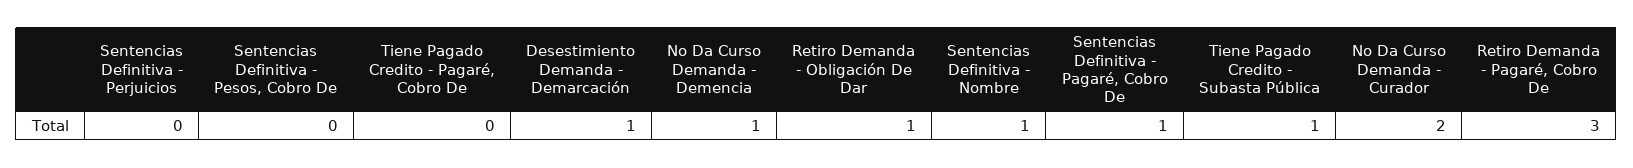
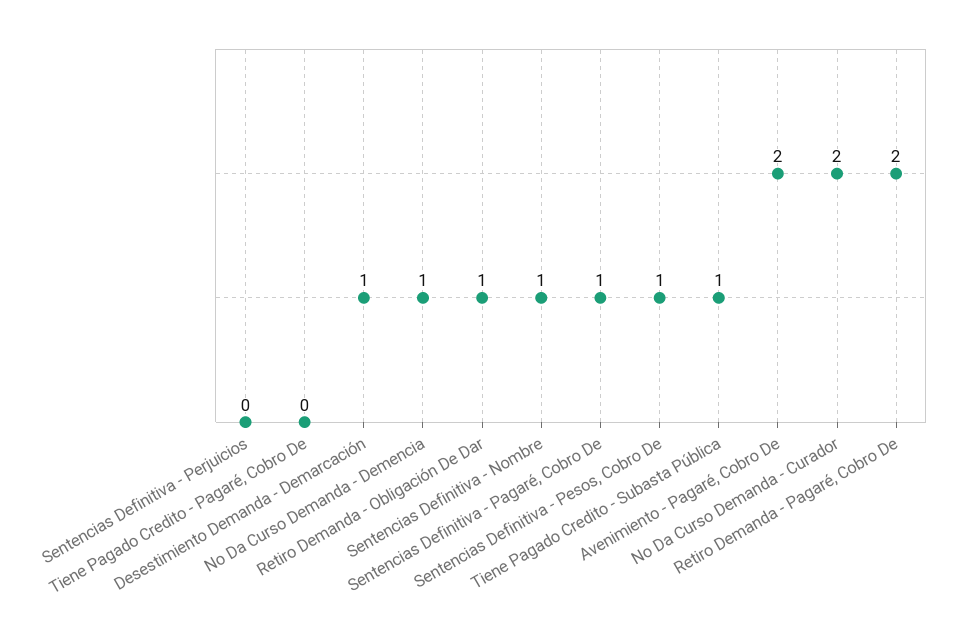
Sentencias Definitiva - Pesos, Cobro De: 0 -> 1
Retiro Demanda - Pagaré, Cobro De: 3 -> 2
Avenimiento - Pagaré, Cobro De: none -> 2

